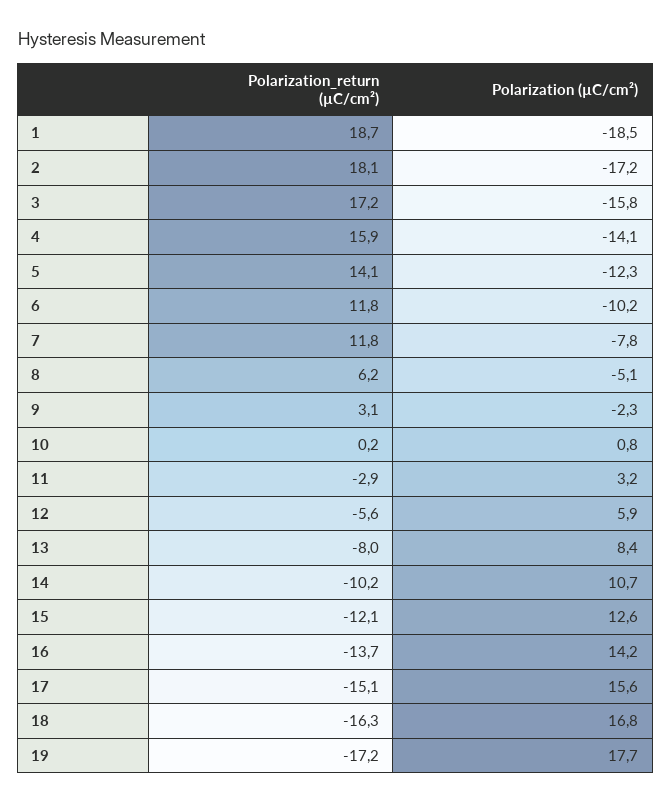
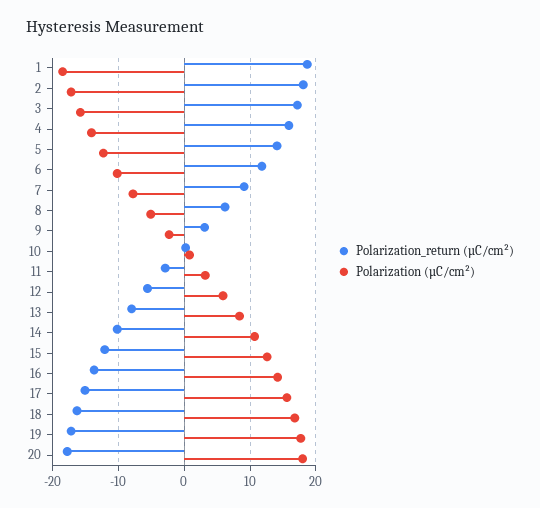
Polarization_return (µC/cm²), 7: 11.8 -> 9
Polarization_return (µC/cm²), 20: none -> -18
Polarization (µC/cm²), 20: none -> 18

